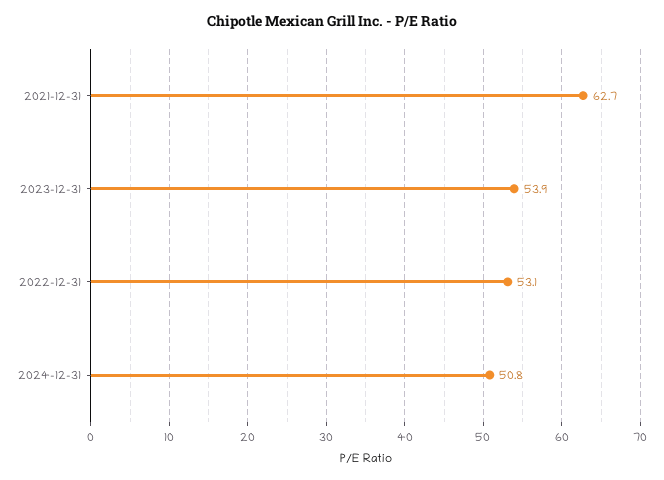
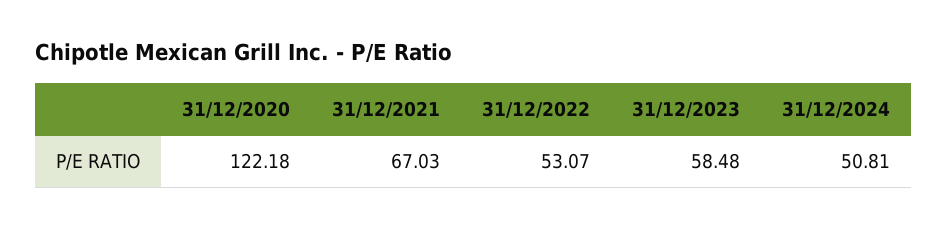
2021-12-31: 62.7 -> 67.03
2023-12-31: 53.9 -> 58.48
31/12/2020: none -> 122.18

